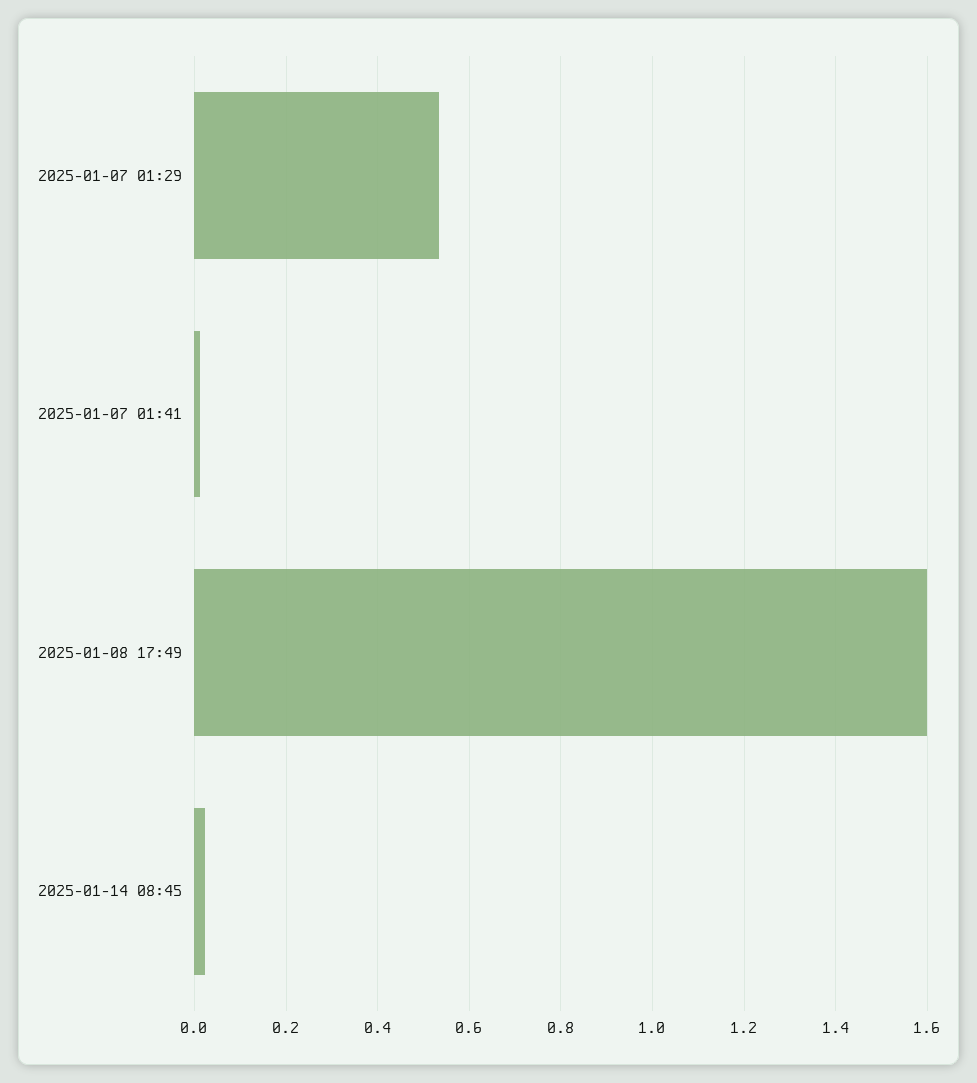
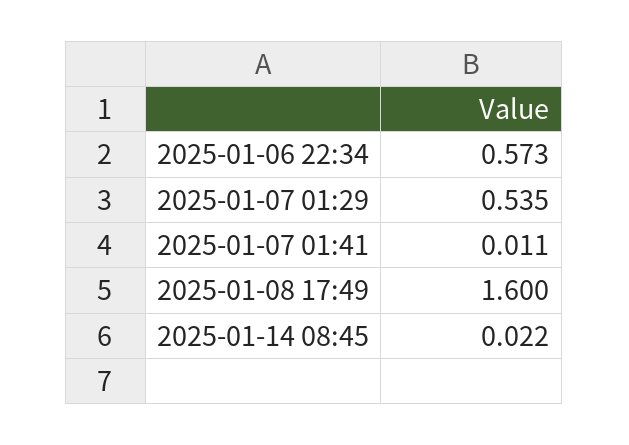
2025-01-06 22:34: none -> 0.573

